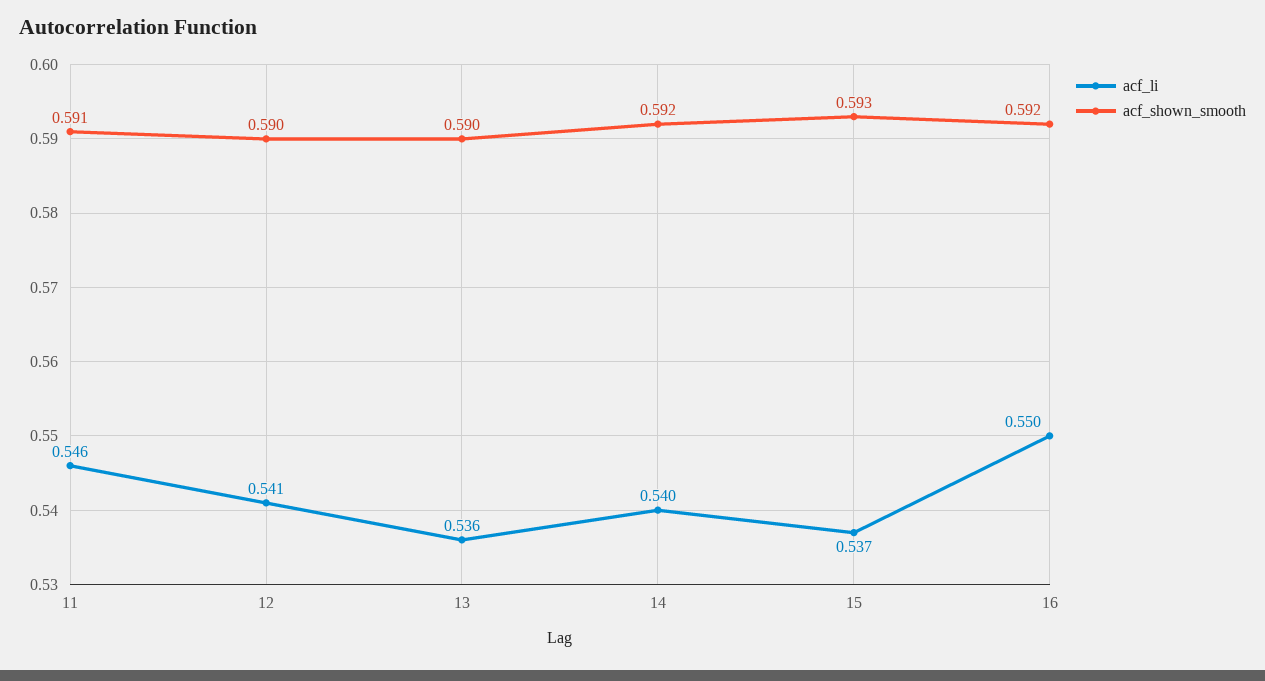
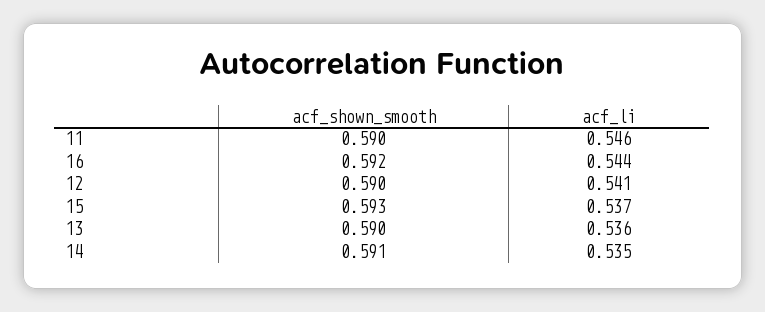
acf_shown_smooth, 11: 0.591 -> 0.59
acf_li, 14: 0.54 -> 0.535
acf_shown_smooth, 14: 0.592 -> 0.591
acf_li, 16: 0.55 -> 0.544

